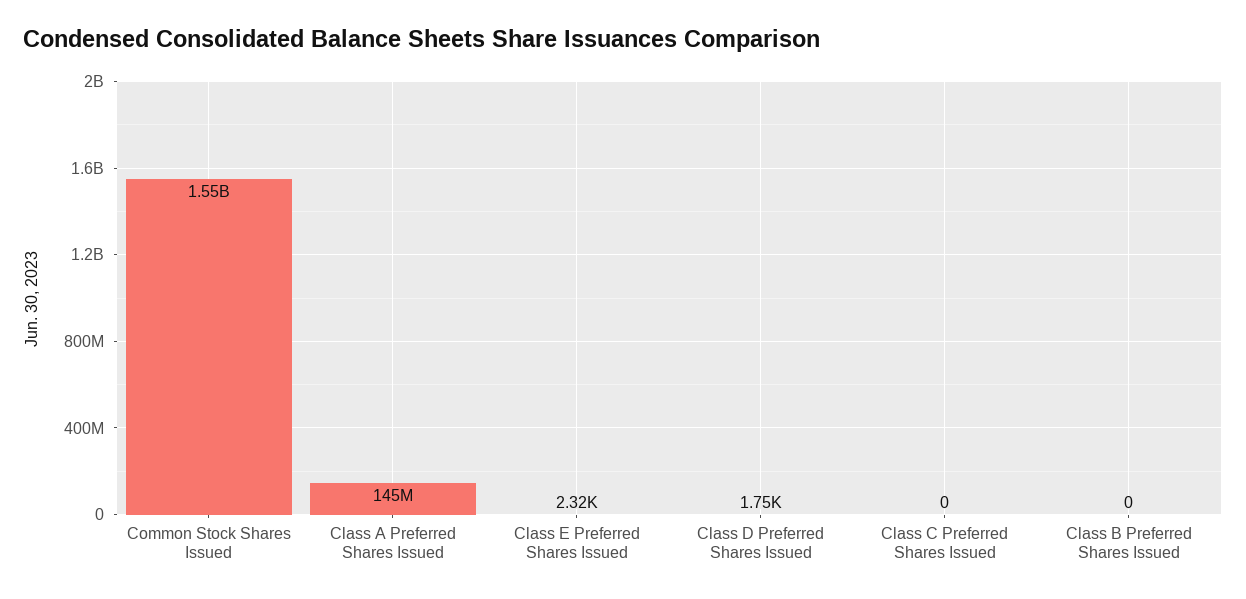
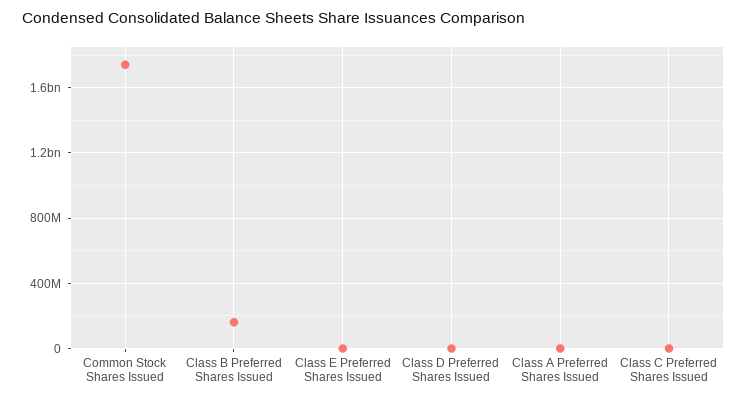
Common Stock Shares Issued: 1550000000 -> 1750000000
Class A Preferred Shares Issued: 145000000 -> 0
Class B Preferred Shares Issued: 0 -> 150000000

